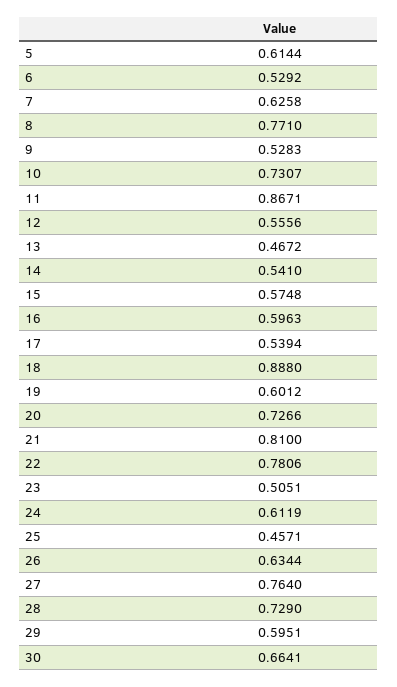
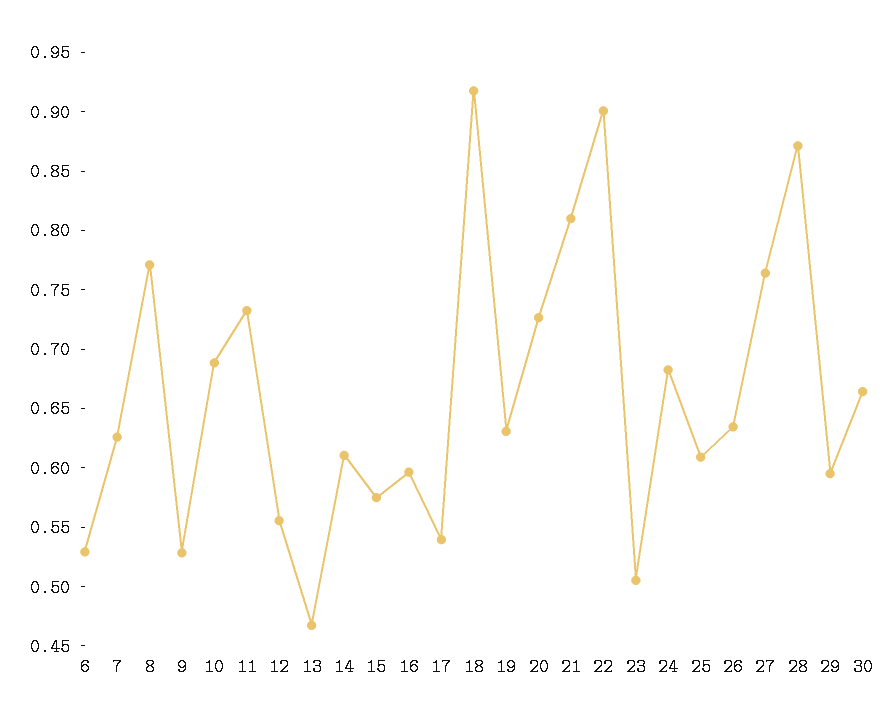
5: 0.6144 -> none
10: 0.7307 -> 0.69
11: 0.8671 -> 0.73
14: 0.541 -> 0.61
18: 0.888 -> 0.92
19: 0.6012 -> 0.63
22: 0.7806 -> 0.9
24: 0.6119 -> 0.68
25: 0.4571 -> 0.61
28: 0.729 -> 0.87

